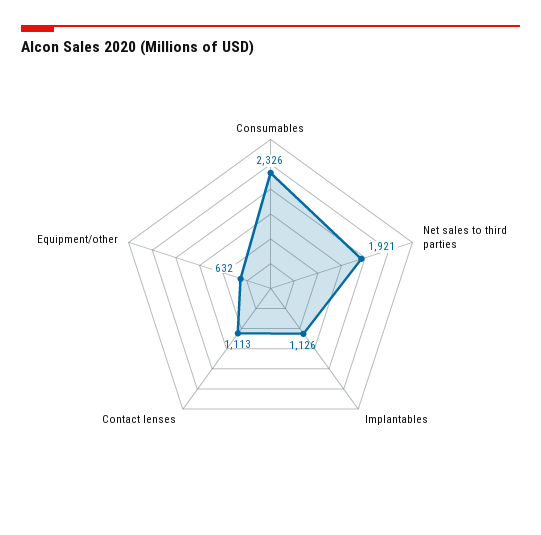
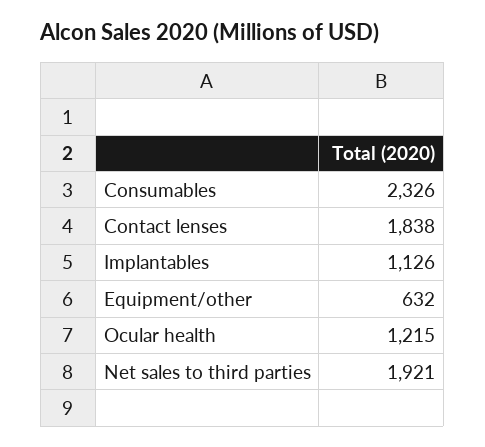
Contact lenses: 1113 -> 1838
Ocular health: none -> 1215

